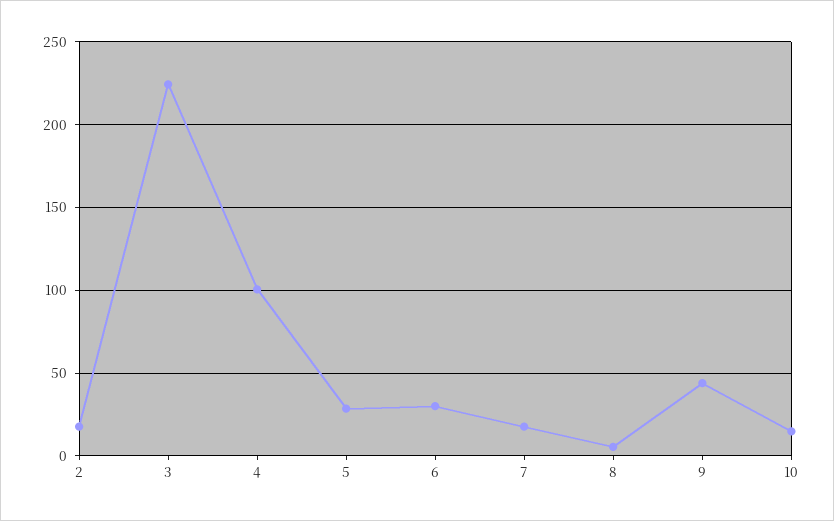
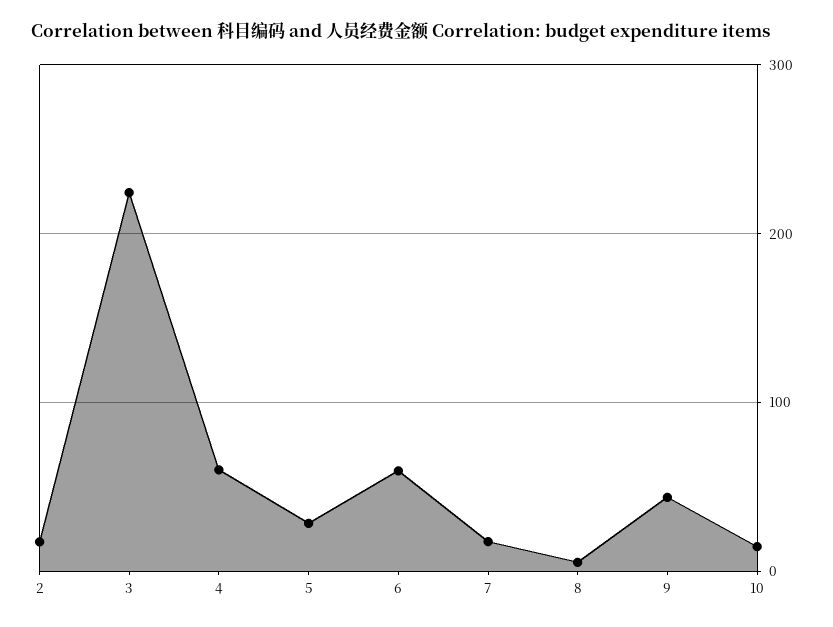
4: 100 -> 60
6: 30 -> 60

